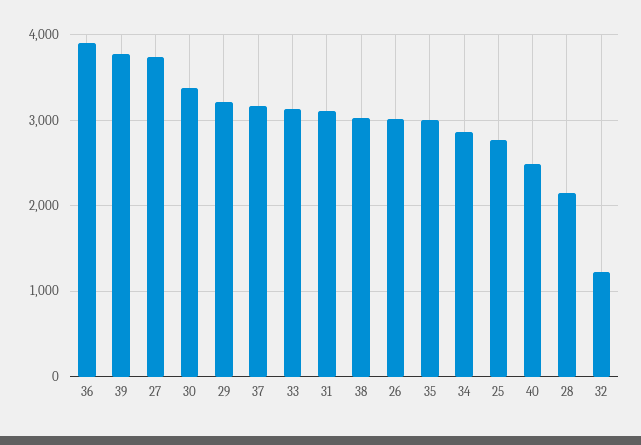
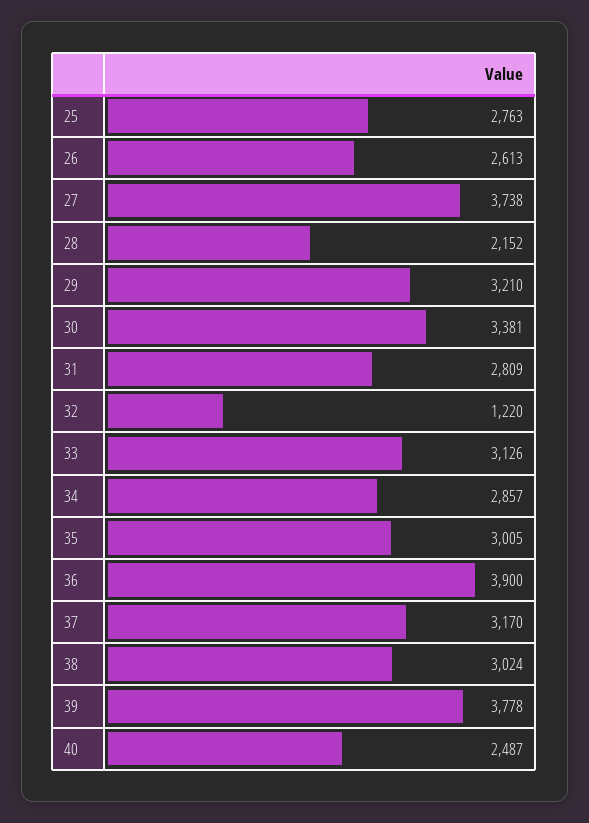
31: 3100 -> 2809
26: 3000 -> 2613

